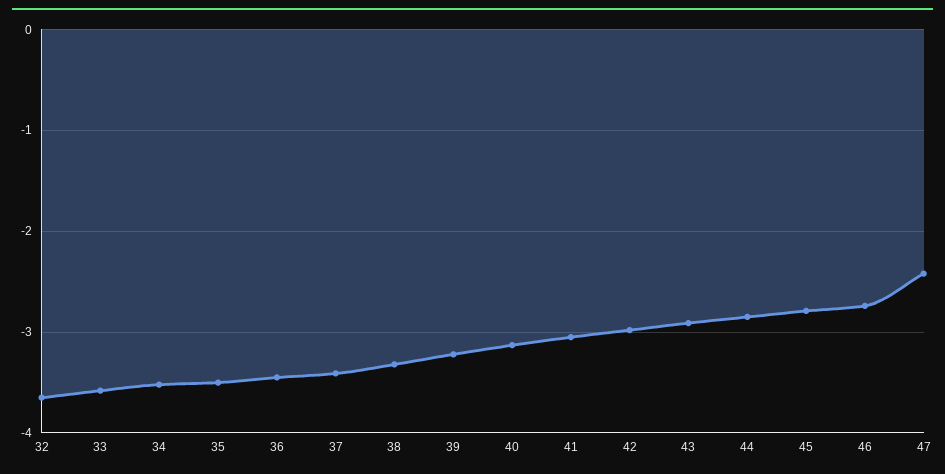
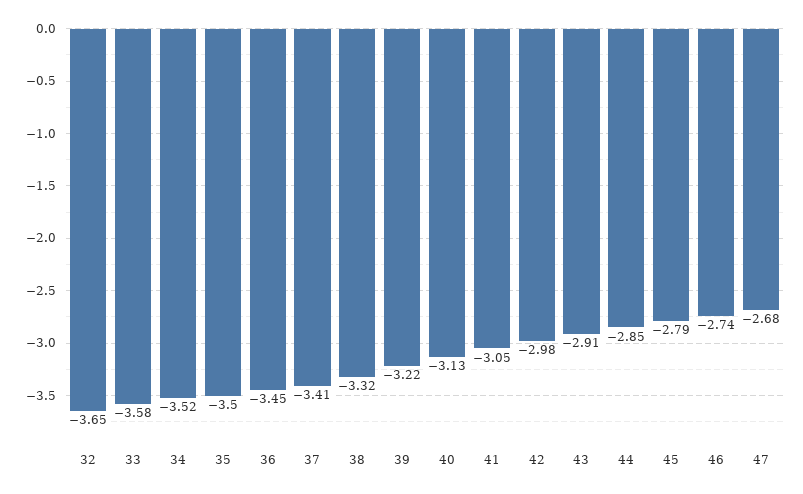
47: -2.4 -> -2.68

